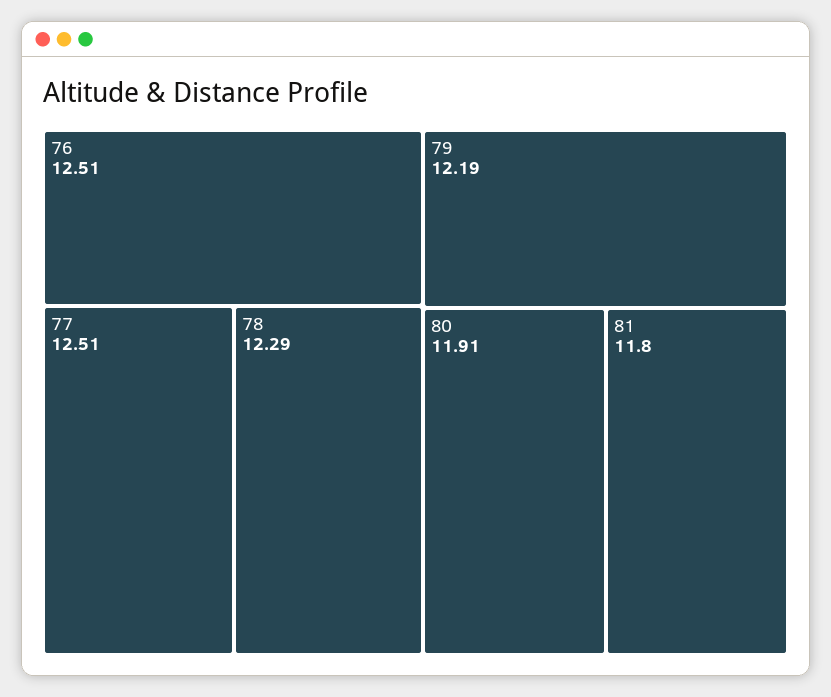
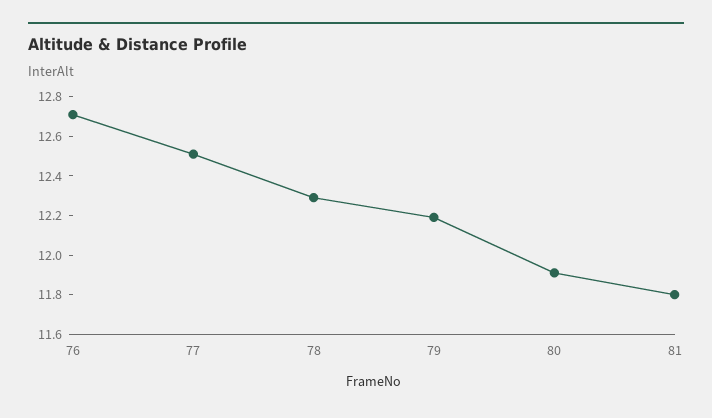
76: 12.51 -> 12.7

